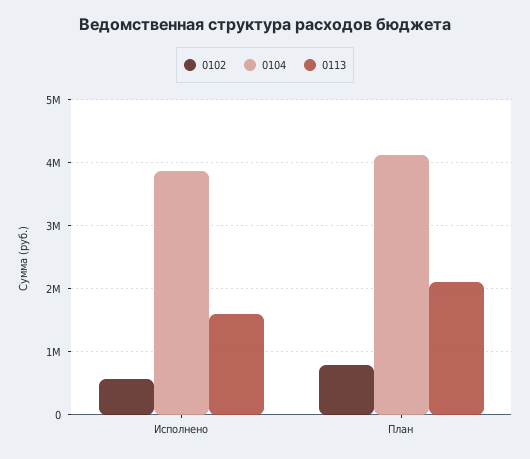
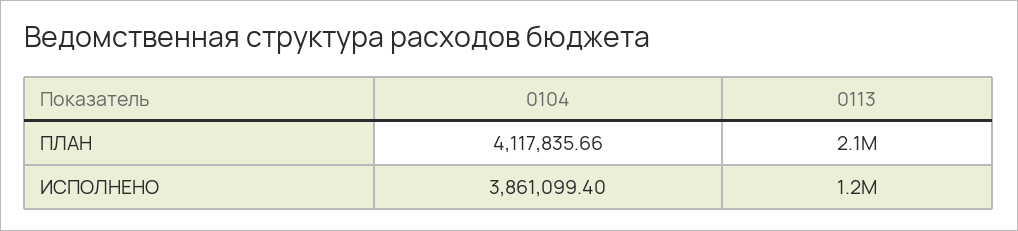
0102, Исполнено: 600000 -> none
0113, Исполнено: 1600000 -> 1200000
0102, План: 800000 -> none

